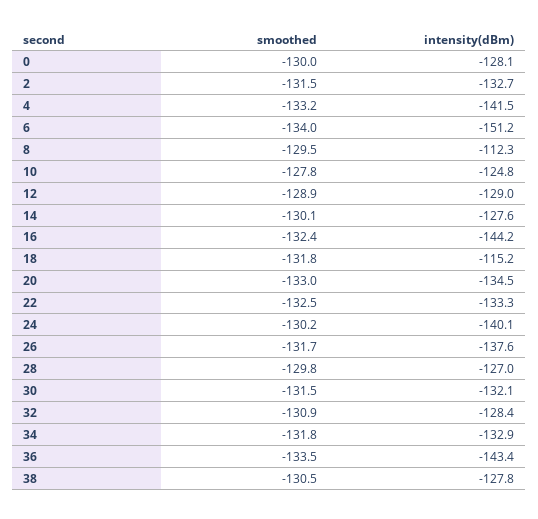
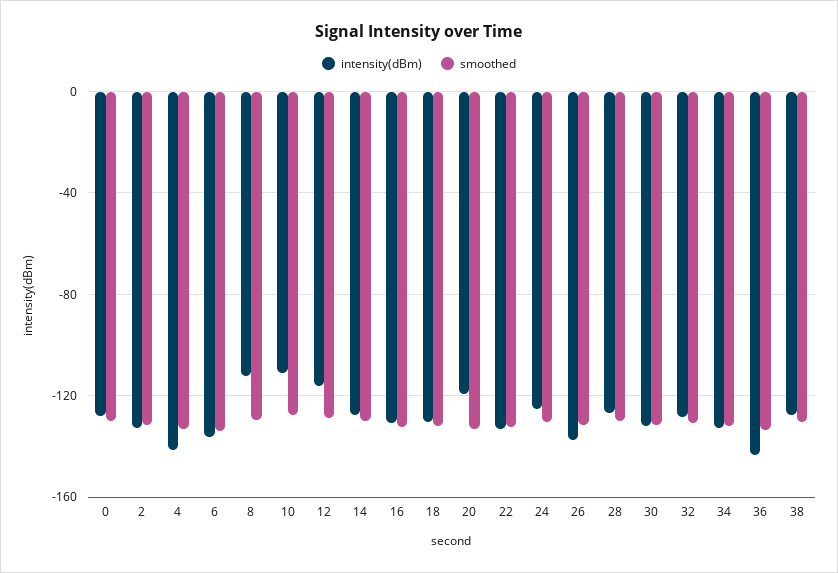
intensity(dBm), 6: -151.2 -> -135
intensity(dBm), 10: -124.8 -> -110
intensity(dBm), 12: -129 -> -115
intensity(dBm), 16: -144.2 -> -130
intensity(dBm), 18: -115.2 -> -130
intensity(dBm), 20: -134.5 -> -120
intensity(dBm), 24: -140.1 -> -125

